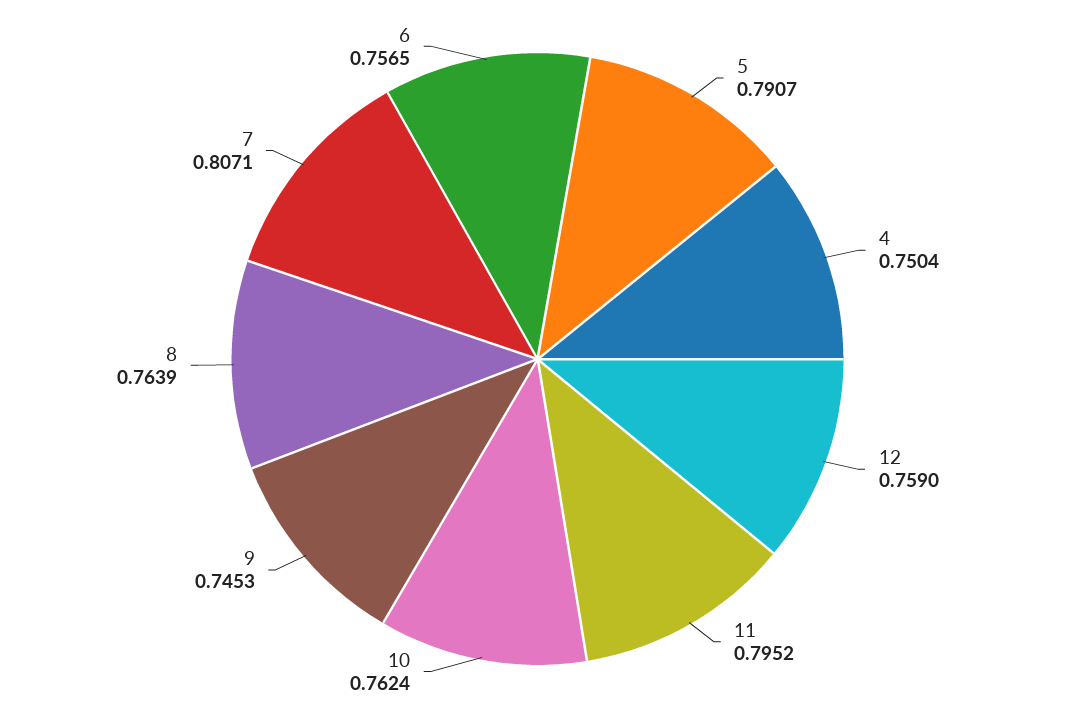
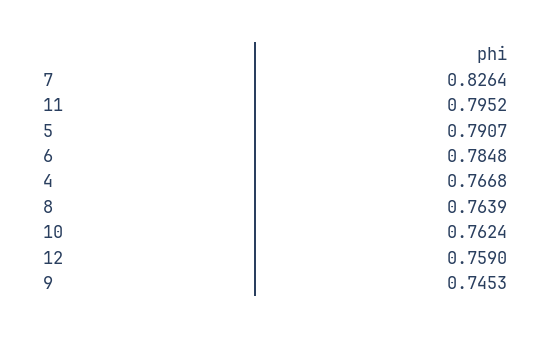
4: 0.7504 -> 0.7668
7: 0.8071 -> 0.8264
6: 0.7565 -> 0.7848

